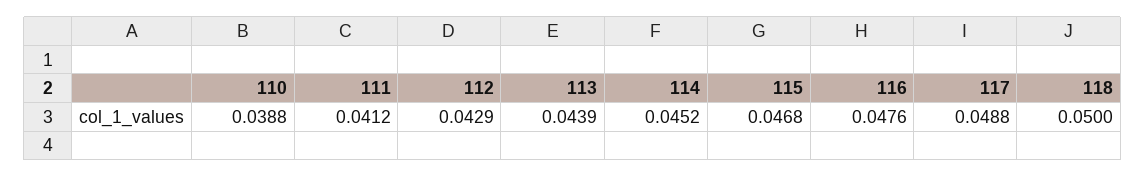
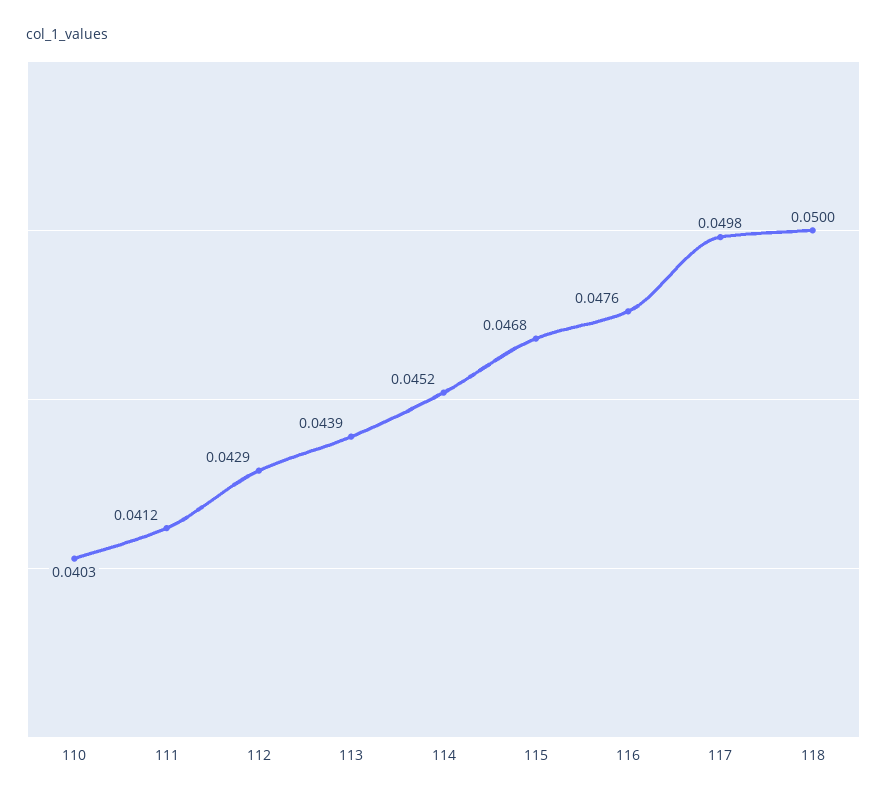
110: 0.0388 -> 0.0403
117: 0.0488 -> 0.0498

